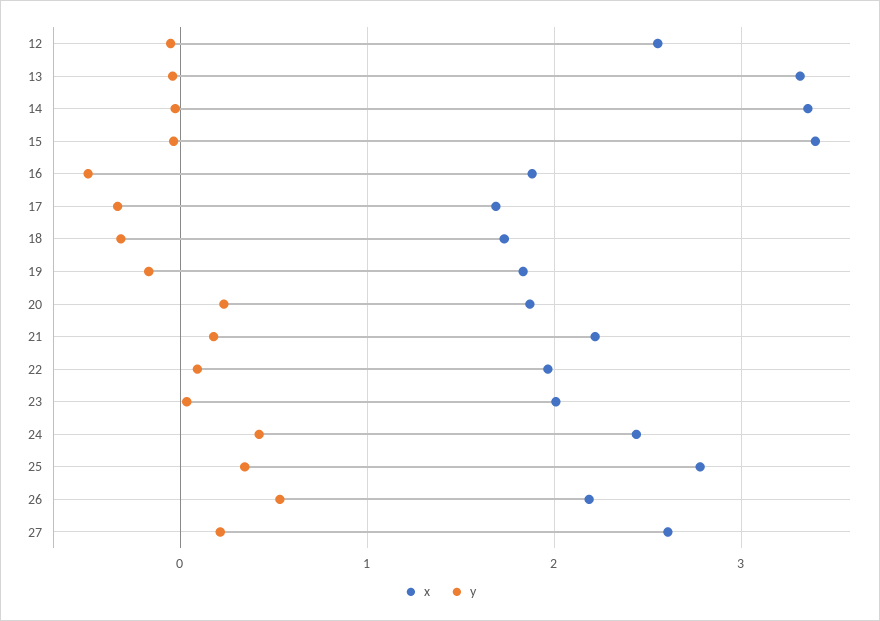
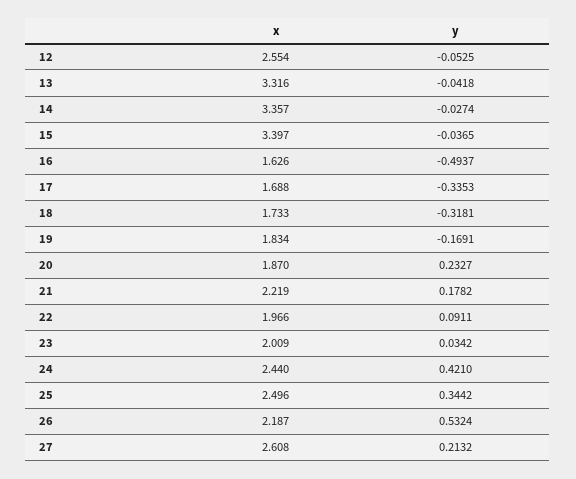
x, 16: 1.9 -> 1.626
x, 25: 2.8 -> 2.496

